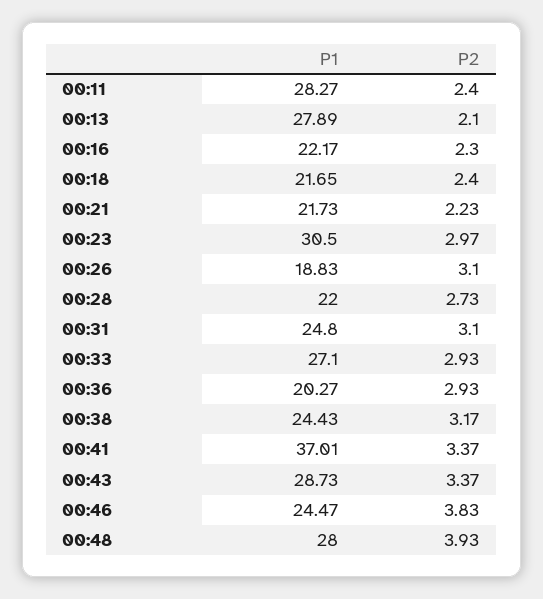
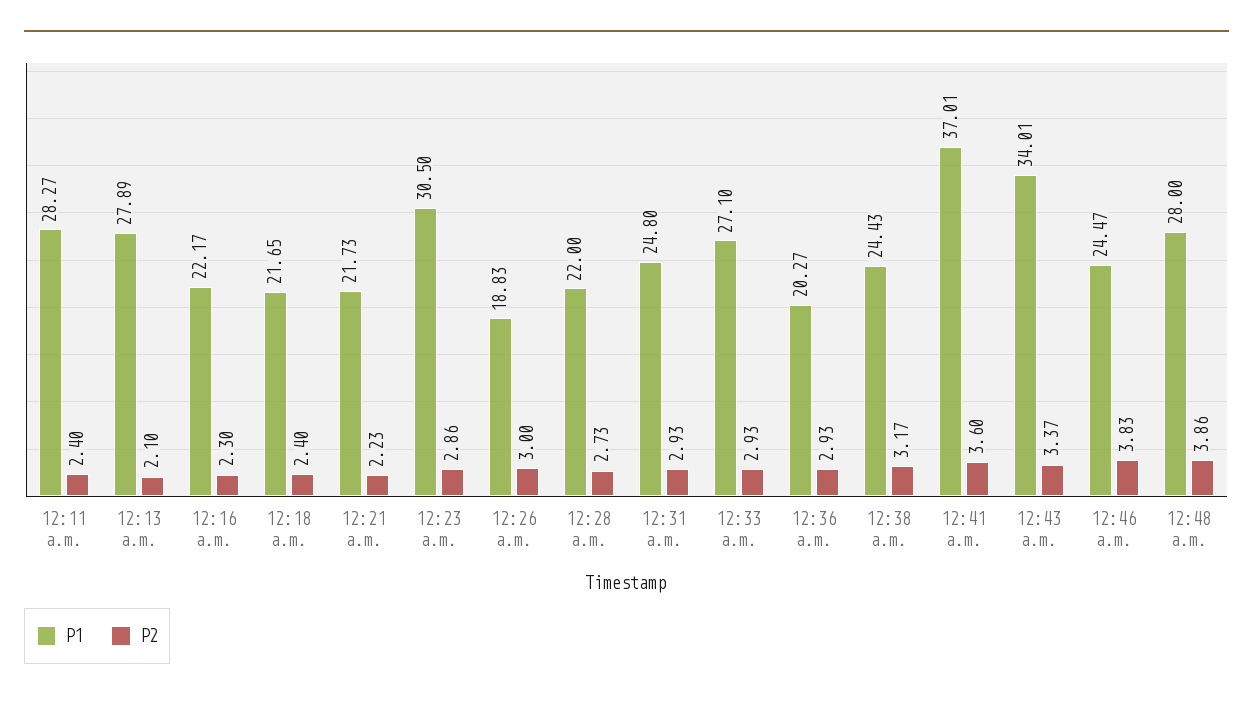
P2, 00:23: 2.97 -> 2.86
P2, 00:26: 3.1 -> 3
P2, 00:31: 3.1 -> 2.93
P2, 00:41: 3.37 -> 3.6
P1, 00:43: 28.73 -> 34.01
P2, 00:48: 3.93 -> 3.86

